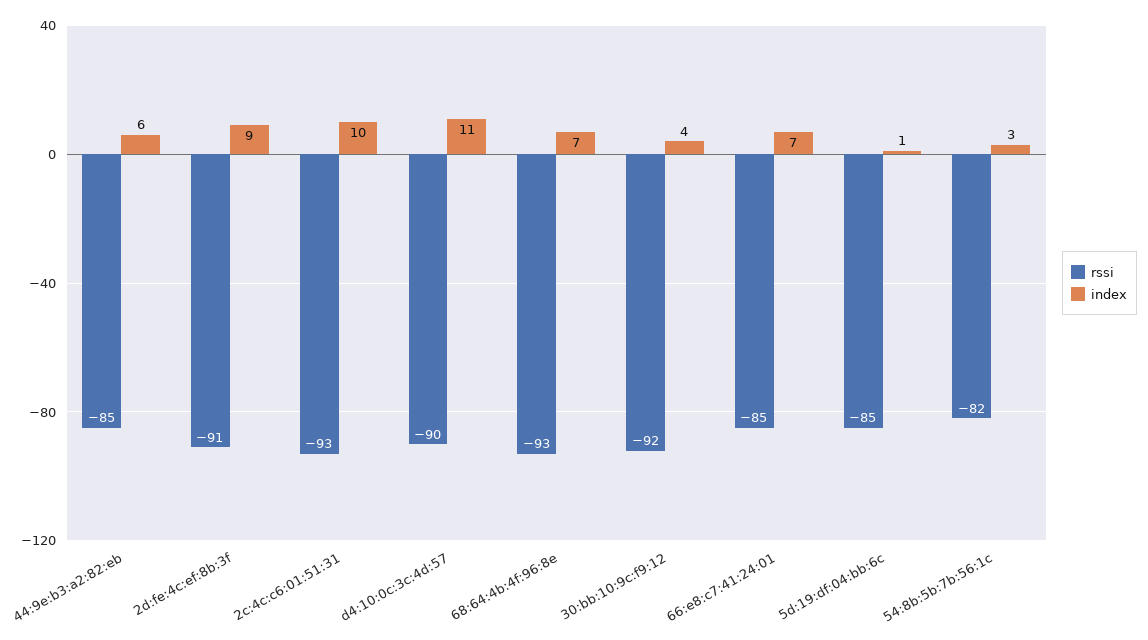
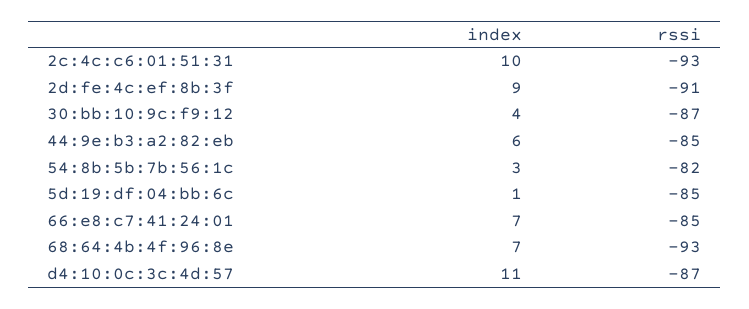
rssi, d4:10:0c:3c:4d:57: -90 -> -87
rssi, 30:bb:10:9c:f9:12: -92 -> -87

